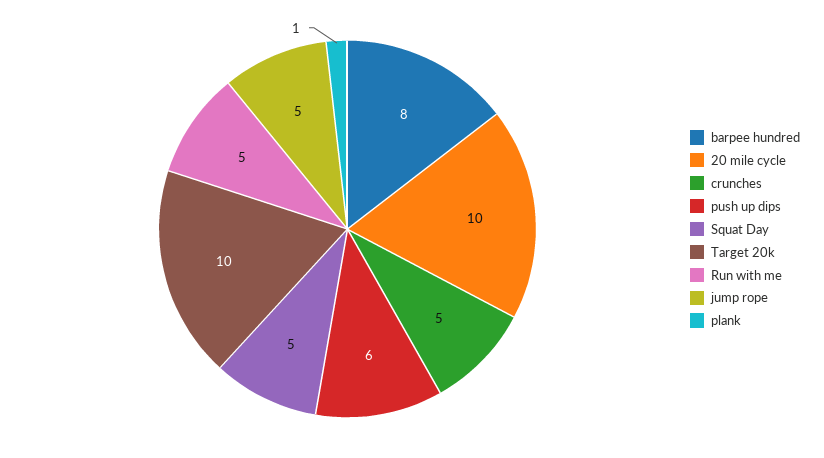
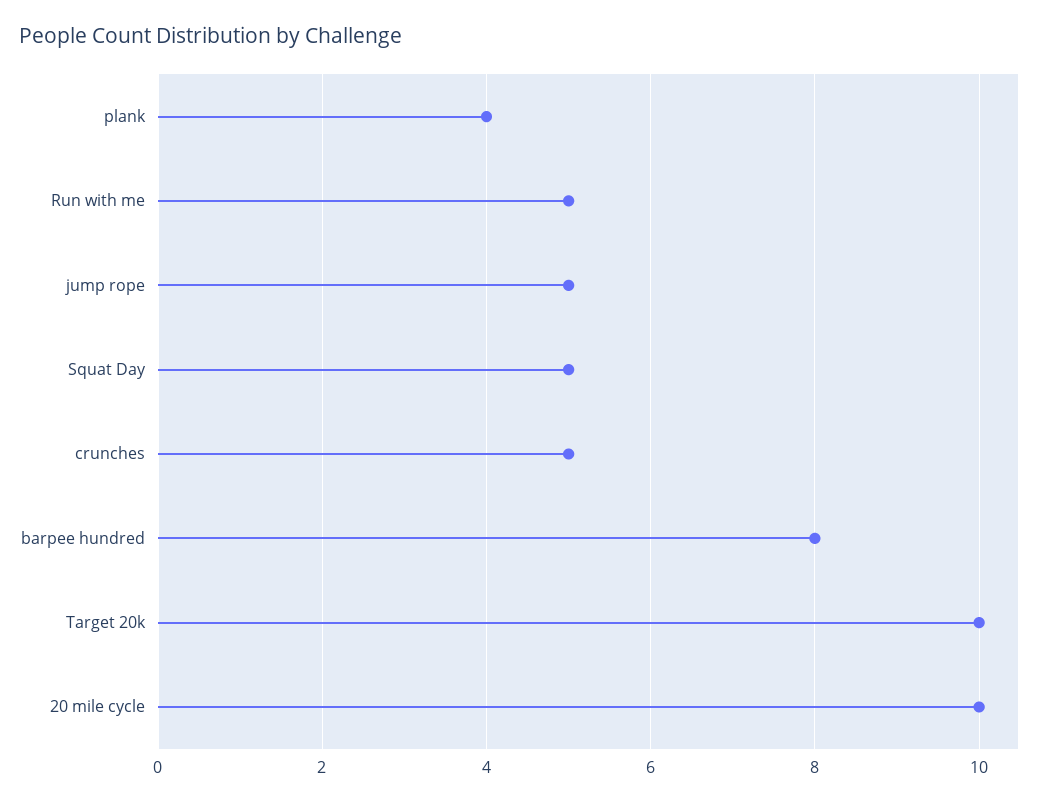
push up dips: 6 -> none
plank: 1 -> 4

